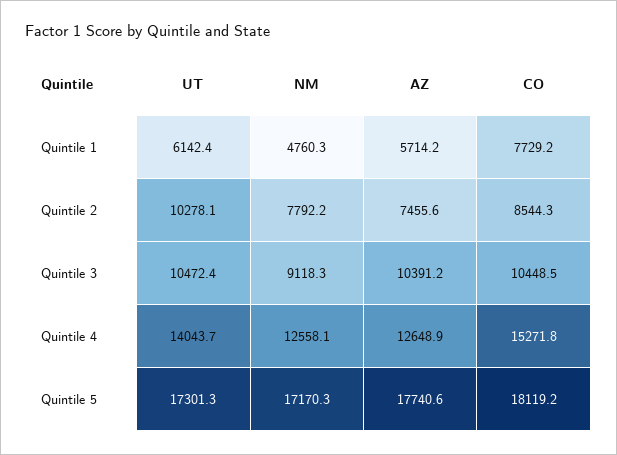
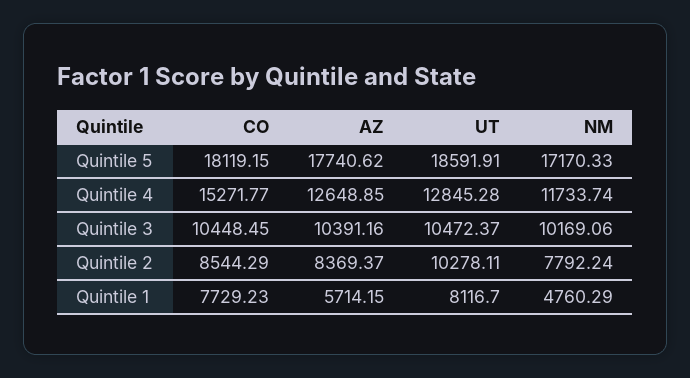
UT, Quintile 1: 6142.4 -> 8116.7
AZ, Quintile 2: 7455.6 -> 8369.37
NM, Quintile 3: 9118.3 -> 10169.06
UT, Quintile 4: 14043.7 -> 12845.28
NM, Quintile 4: 12558.1 -> 11733.74
UT, Quintile 5: 17301.3 -> 18591.91

